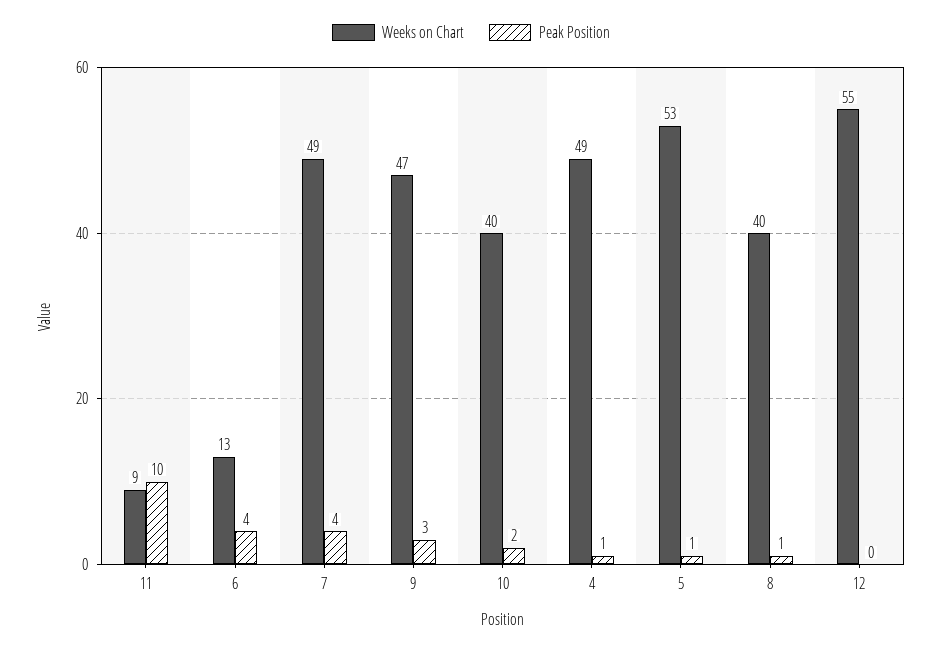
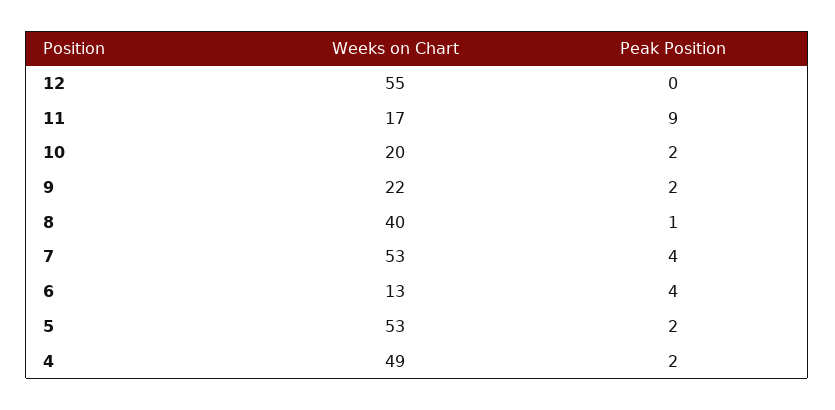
Weeks on Chart, 11: 9 -> 17
Peak Position, 11: 10 -> 9
Weeks on Chart, 7: 49 -> 53
Weeks on Chart, 9: 47 -> 22
Peak Position, 9: 3 -> 2
Weeks on Chart, 10: 40 -> 20
Peak Position, 4: 1 -> 2
Peak Position, 5: 1 -> 2

